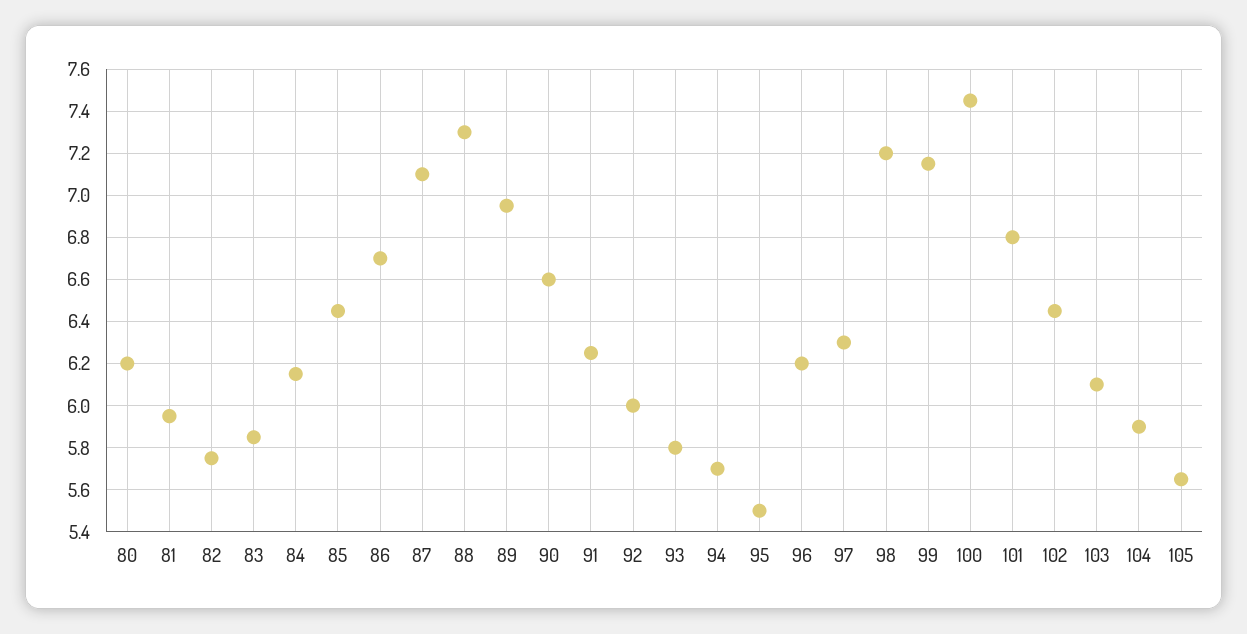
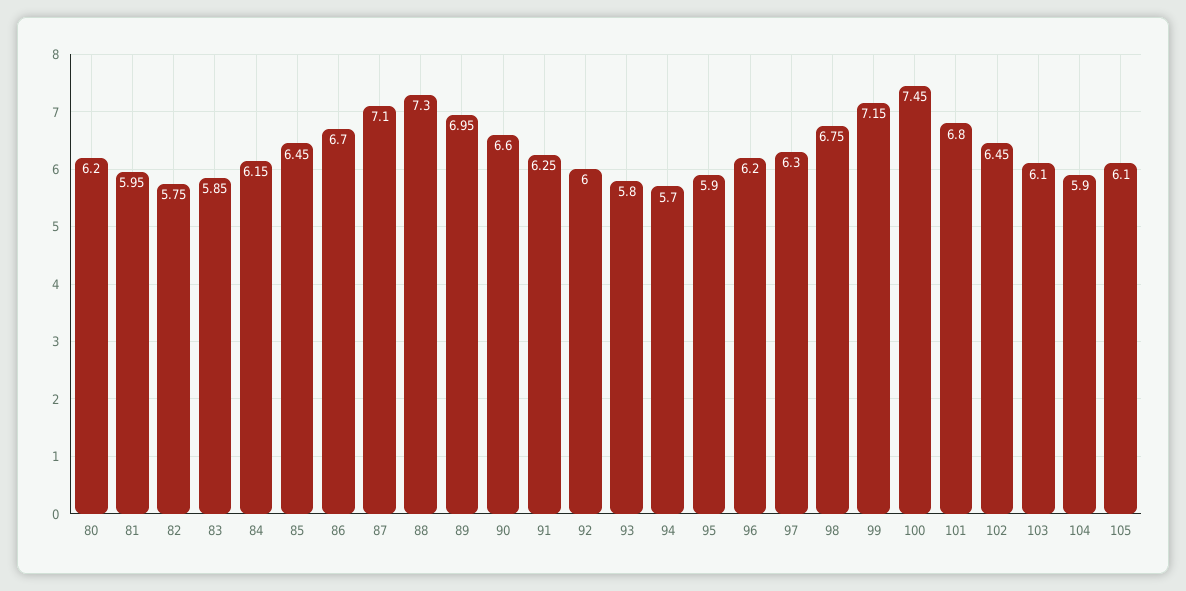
95: 5.5 -> 5.9
98: 7.2 -> 6.75
105: 5.65 -> 6.1

